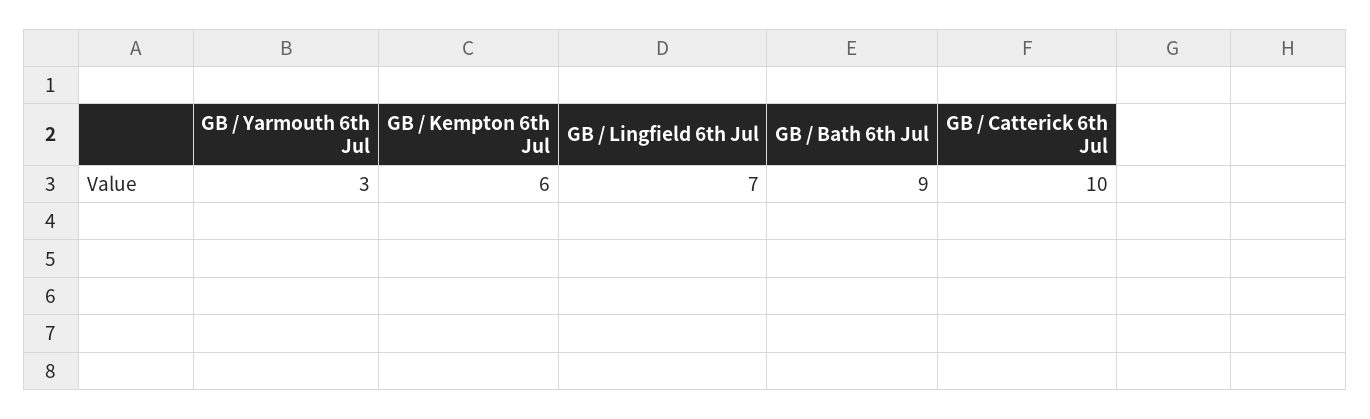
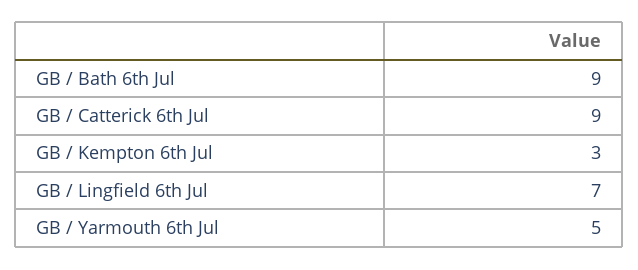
GB / Yarmouth 6th Jul: 3 -> 5
GB / Kempton 6th Jul: 6 -> 3
GB / Catterick 6th Jul: 10 -> 9

